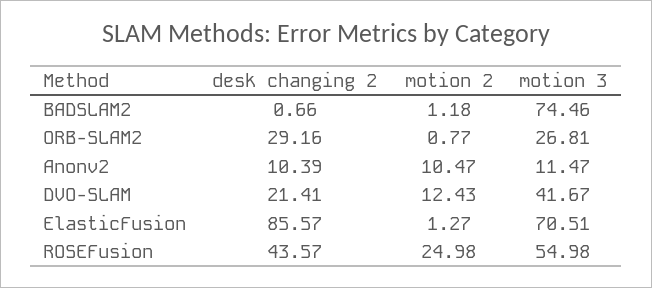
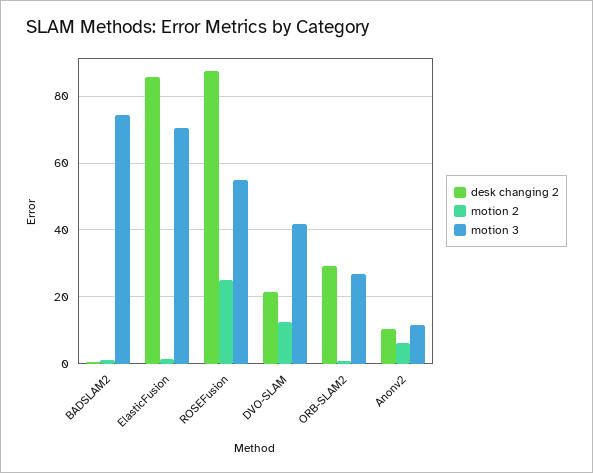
motion 2, Anonv2: 10.47 -> 6
desk changing 2, ROSEFusion: 43.57 -> 88

